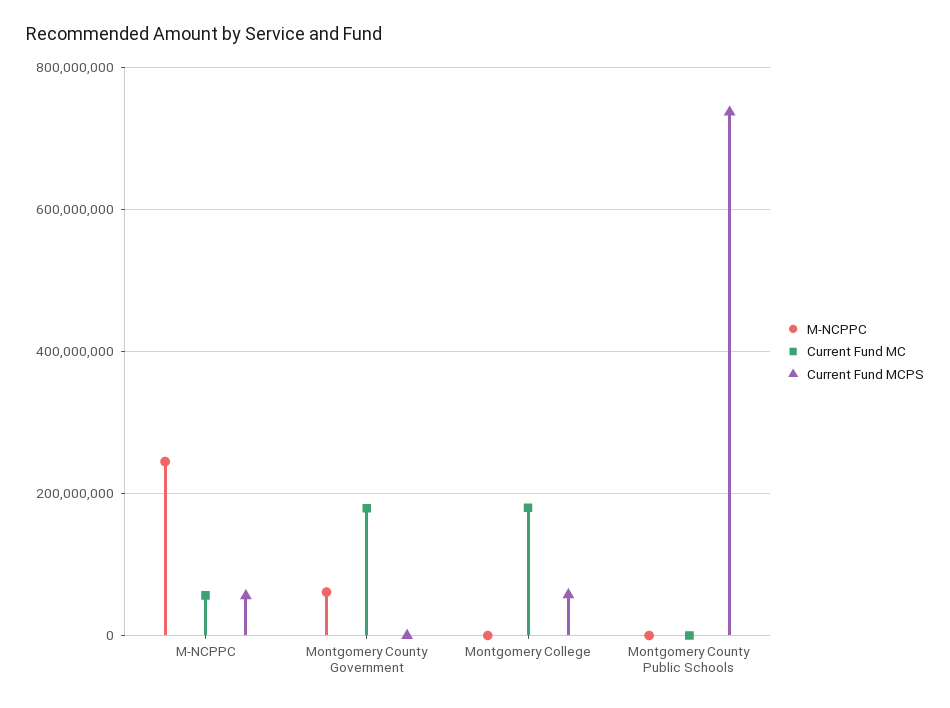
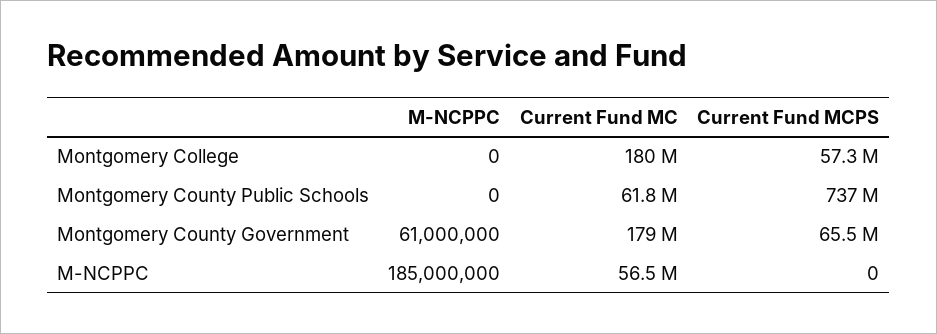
M-NCPPC, M-NCPPC: 240000000 -> 185000000
Current Fund MCPS, M-NCPPC: 60000000 -> 0
Current Fund MCPS, Montgomery County Government: 0 -> 65500000
Current Fund MC, Montgomery County Public Schools: 0 -> 61800000

